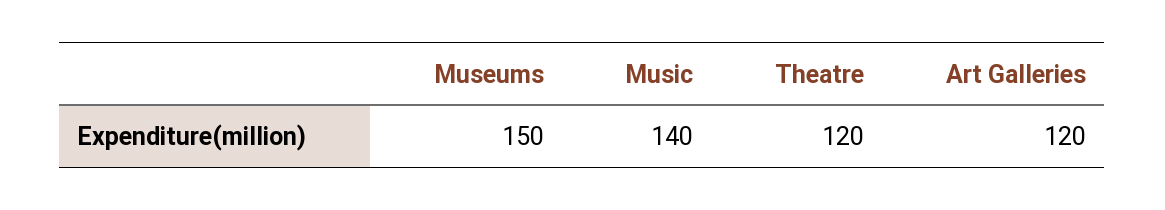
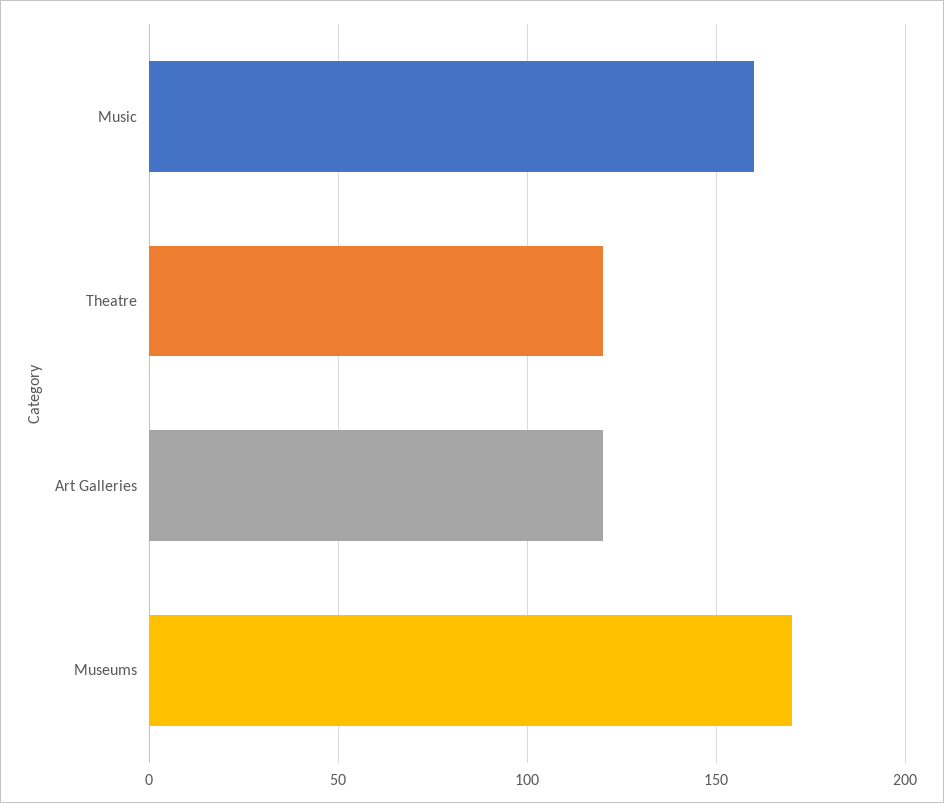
Museums: 150 -> 170
Music: 140 -> 160

